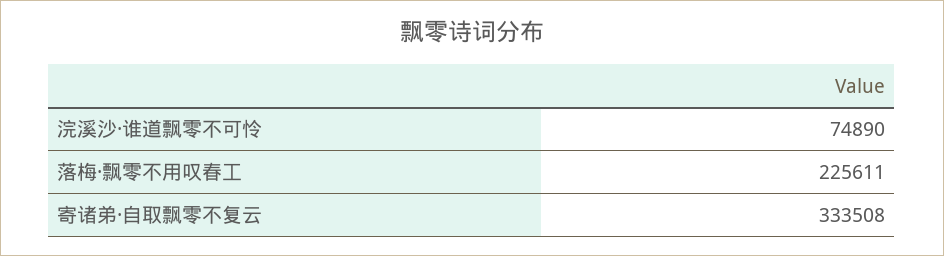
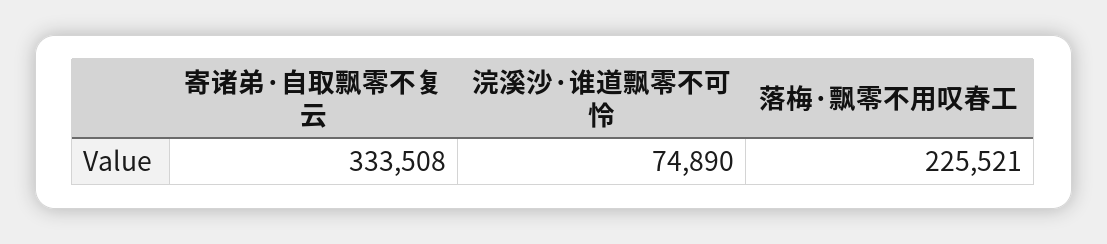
落梅·飘零不用叹春工: 225611 -> 225521

